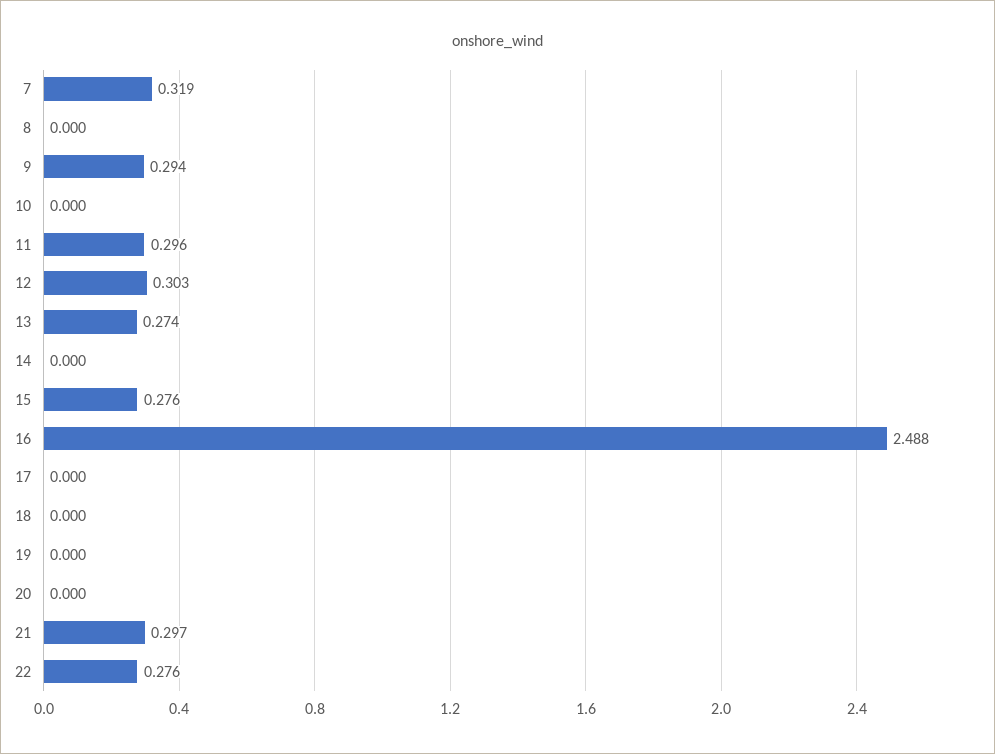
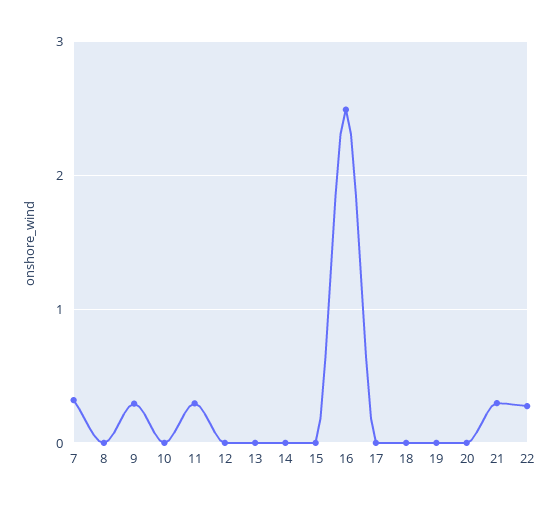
12: 0.303 -> 0
13: 0.274 -> 0
15: 0.276 -> 0

